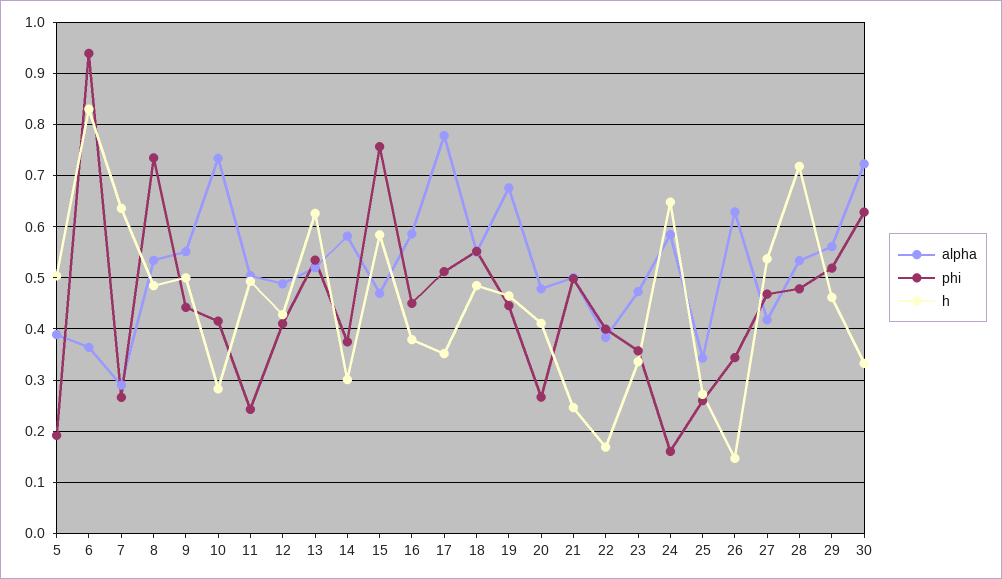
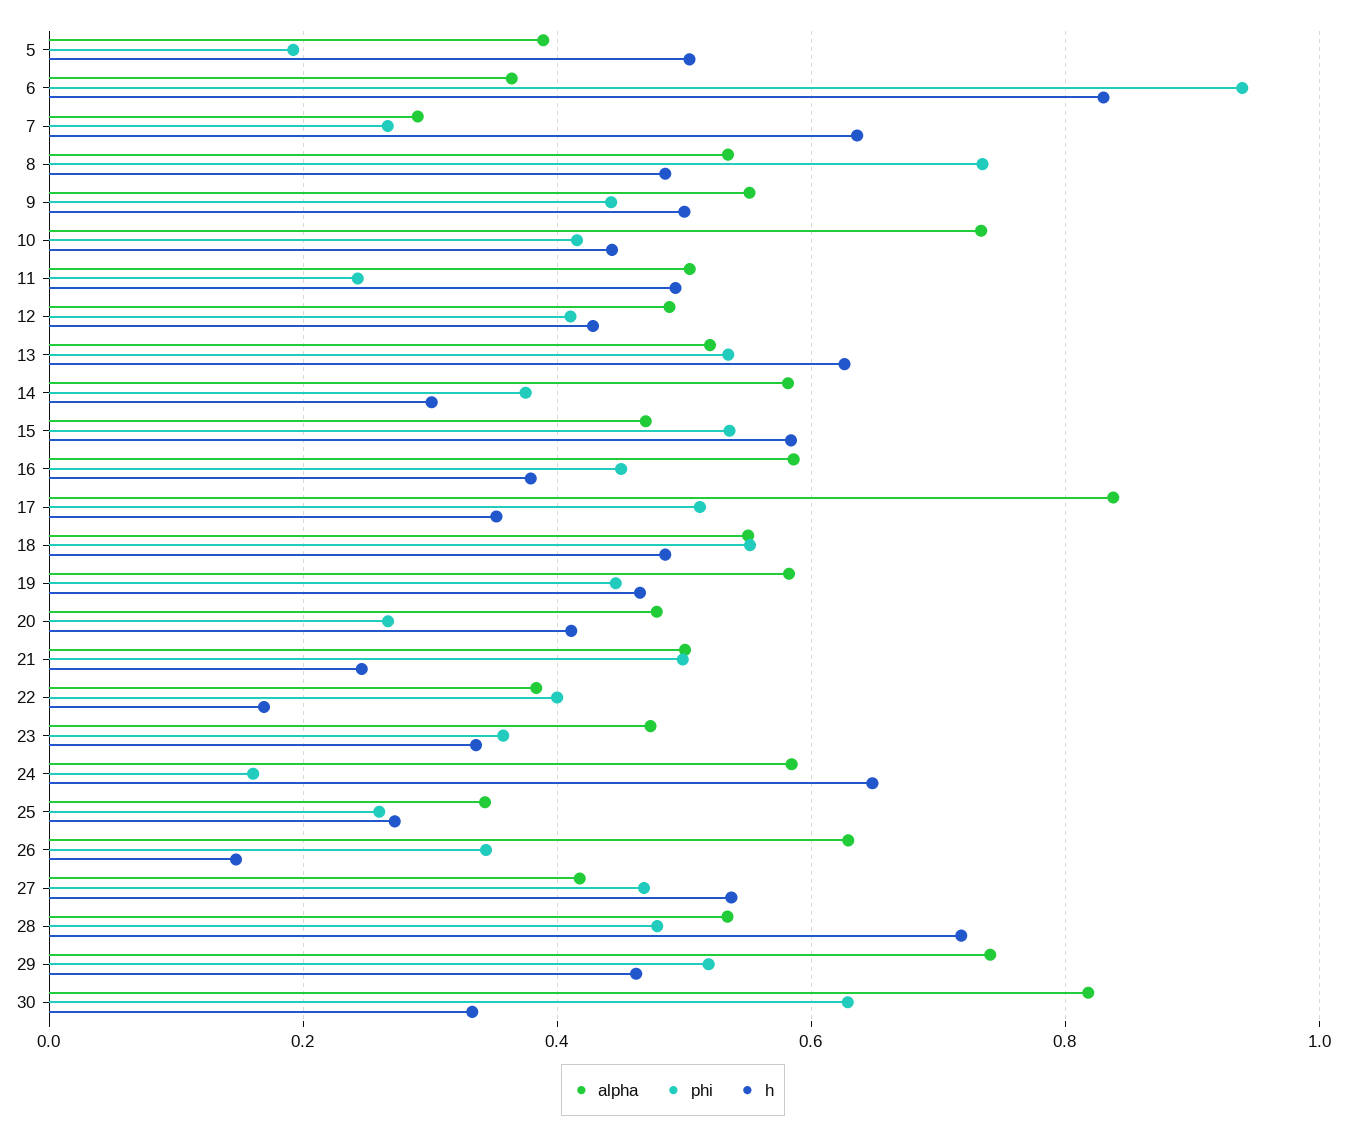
h, 10: 0.28 -> 0.44
phi, 15: 0.76 -> 0.54
alpha, 17: 0.78 -> 0.84
alpha, 19: 0.68 -> 0.58
alpha, 29: 0.56 -> 0.74
alpha, 30: 0.72 -> 0.82

